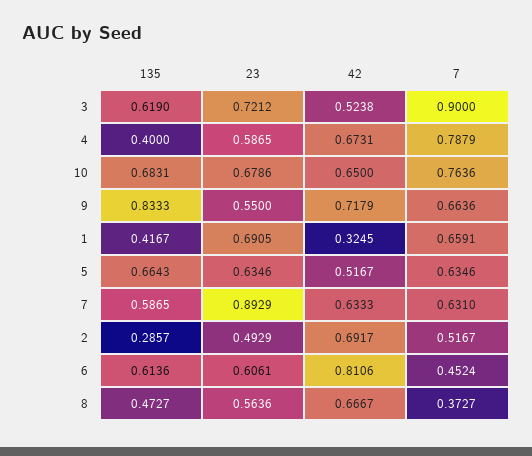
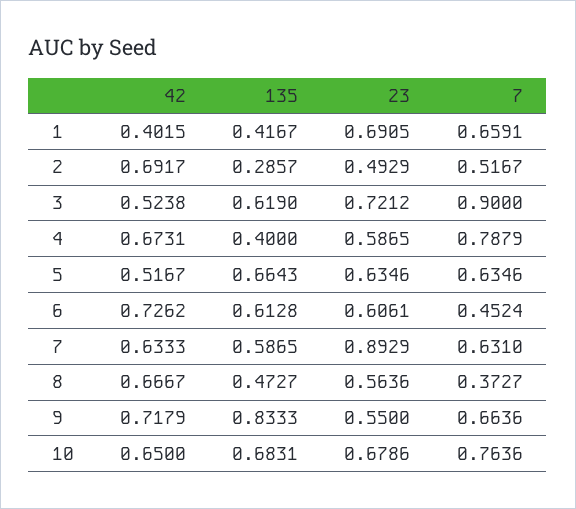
42, 1: 0.3245 -> 0.4015
135, 6: 0.6136 -> 0.6128
42, 6: 0.8106 -> 0.7262

